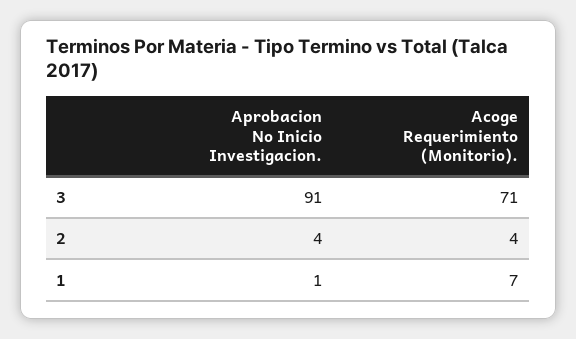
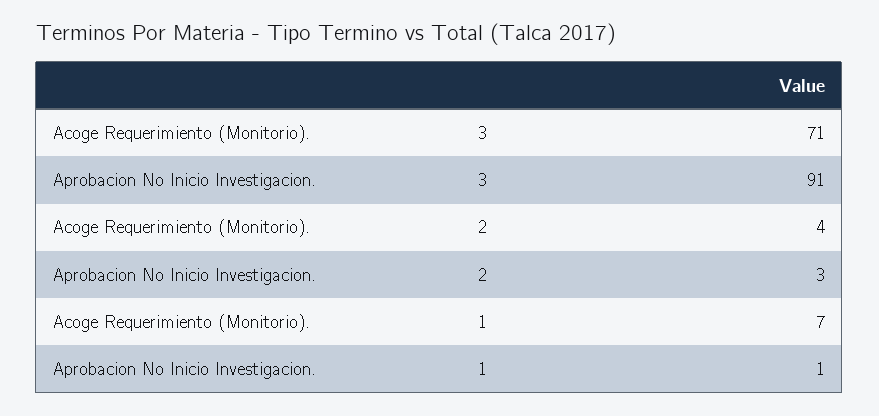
Aprobacion No Inicio Investigacion., 2: 4 -> 3

